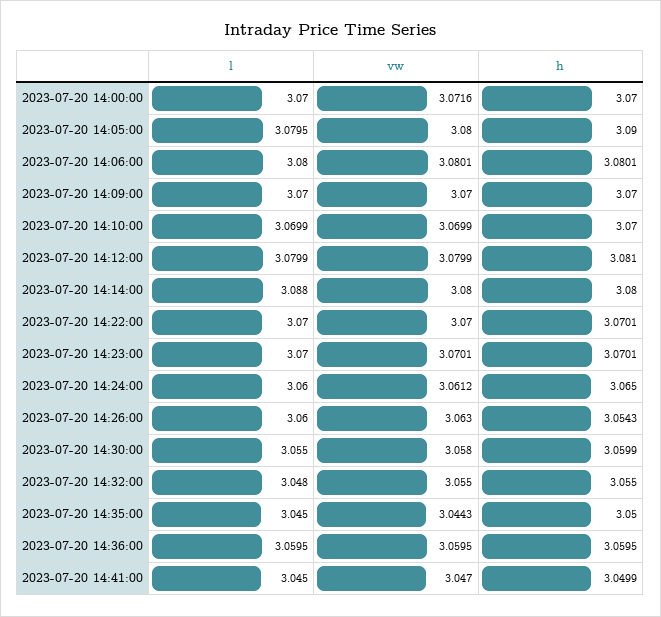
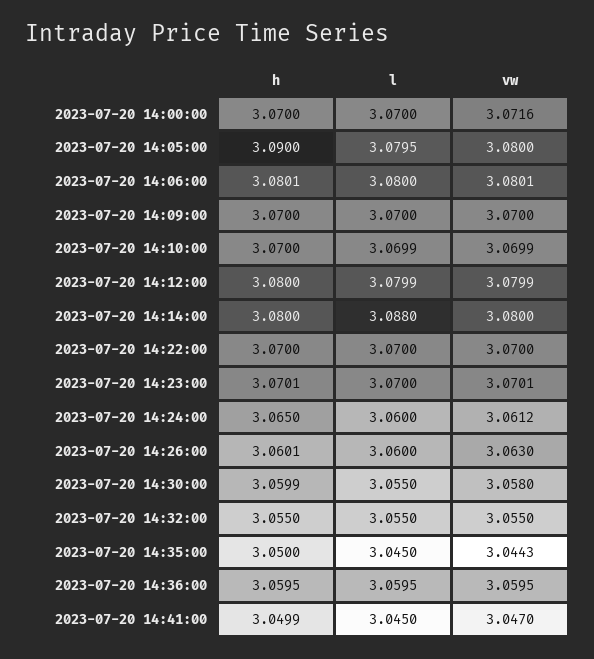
h, 2023-07-20 14:12:00: 3.081 -> 3.08
h, 2023-07-20 14:22:00: 3.0701 -> 3.07
h, 2023-07-20 14:26:00: 3.0543 -> 3.0601
l, 2023-07-20 14:32:00: 3.048 -> 3.055

